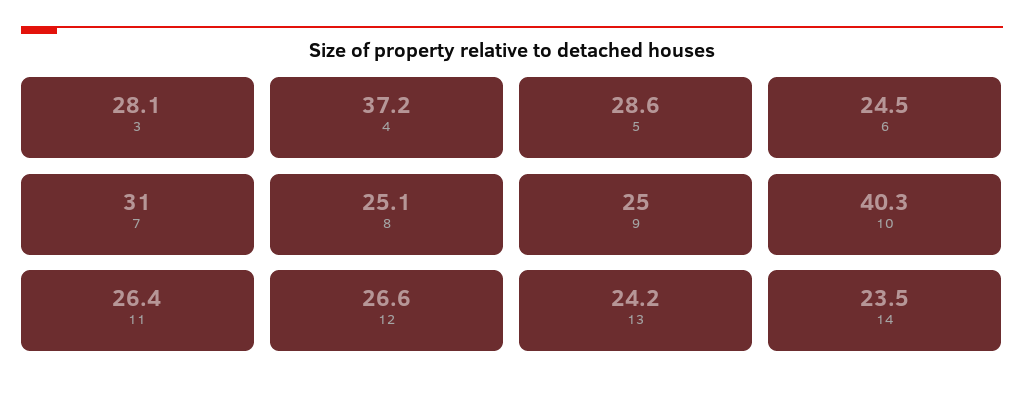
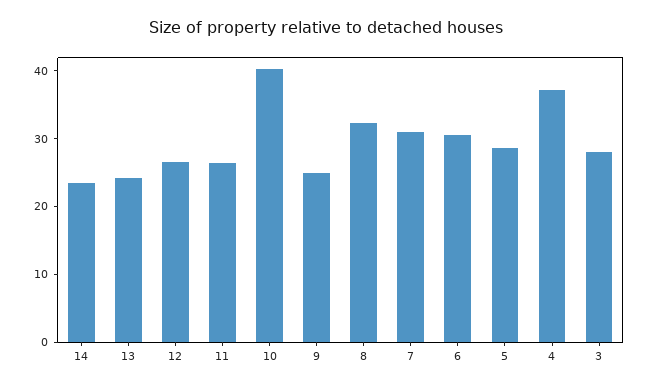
6: 24.5 -> 30
8: 25.1 -> 32

